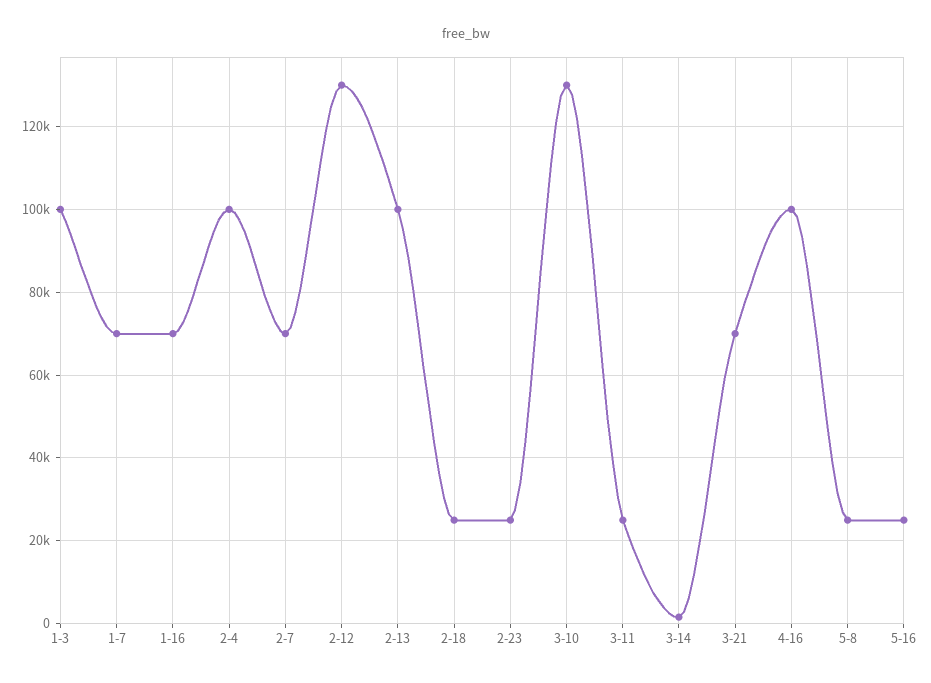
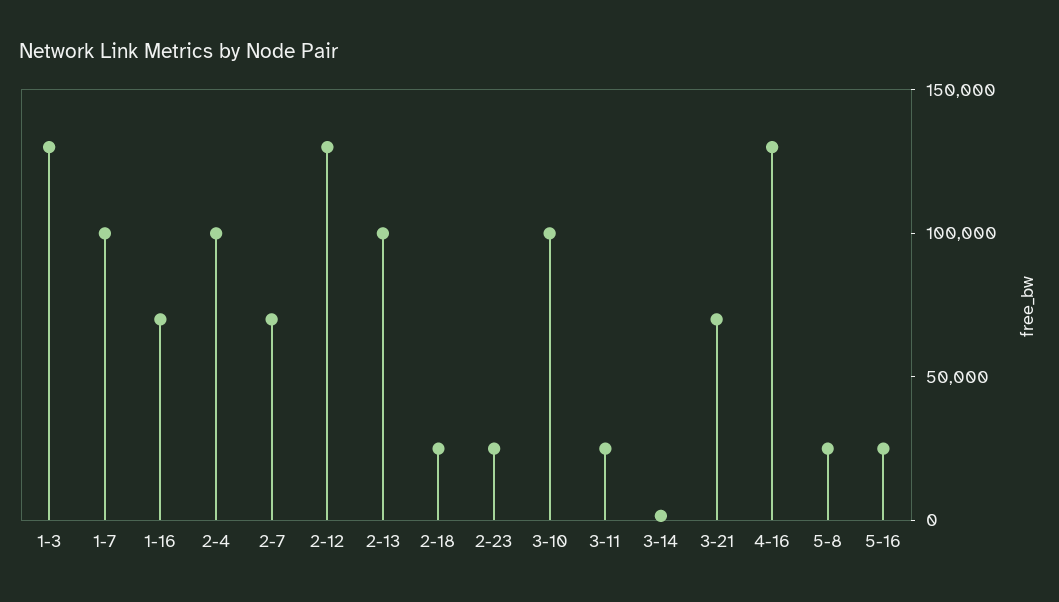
1-3: 100000 -> 130000
1-7: 70000 -> 100000
3-10: 130000 -> 100000
4-16: 100000 -> 130000

